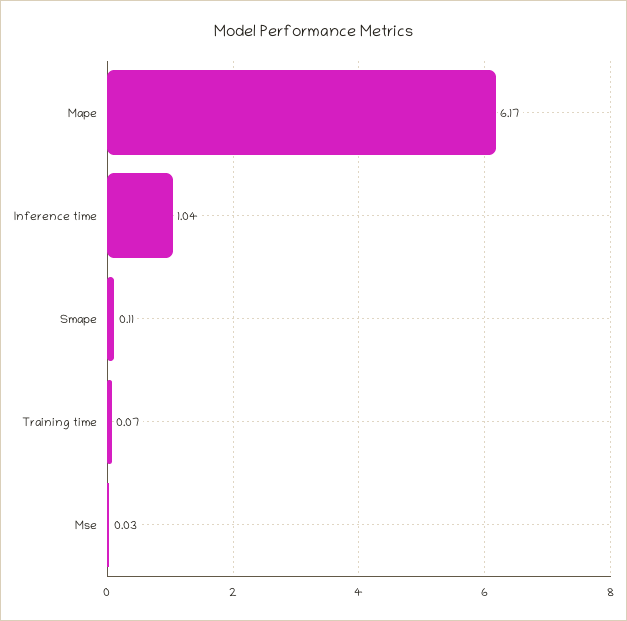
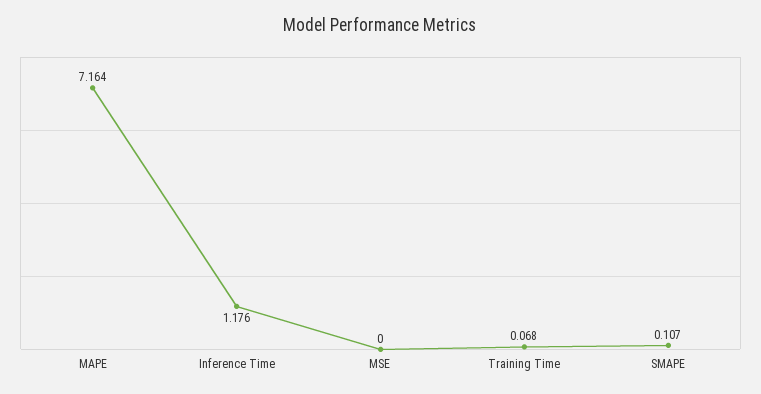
Mape: 6.17 -> 7.164
Inference time: 1.04 -> 1.176
Mse: 0.03 -> 0

